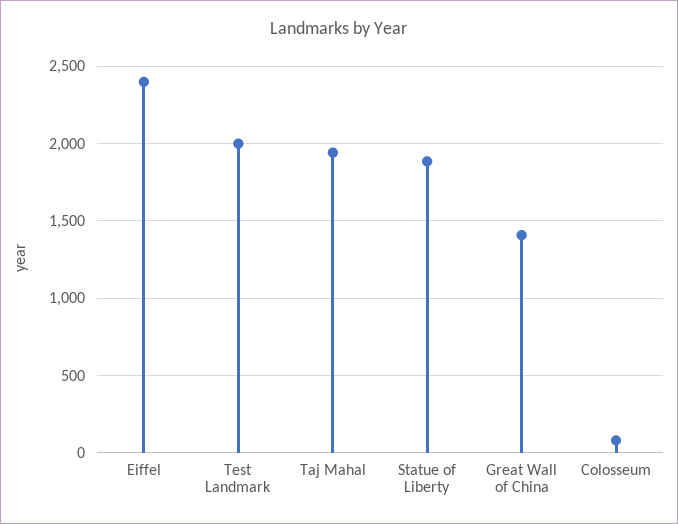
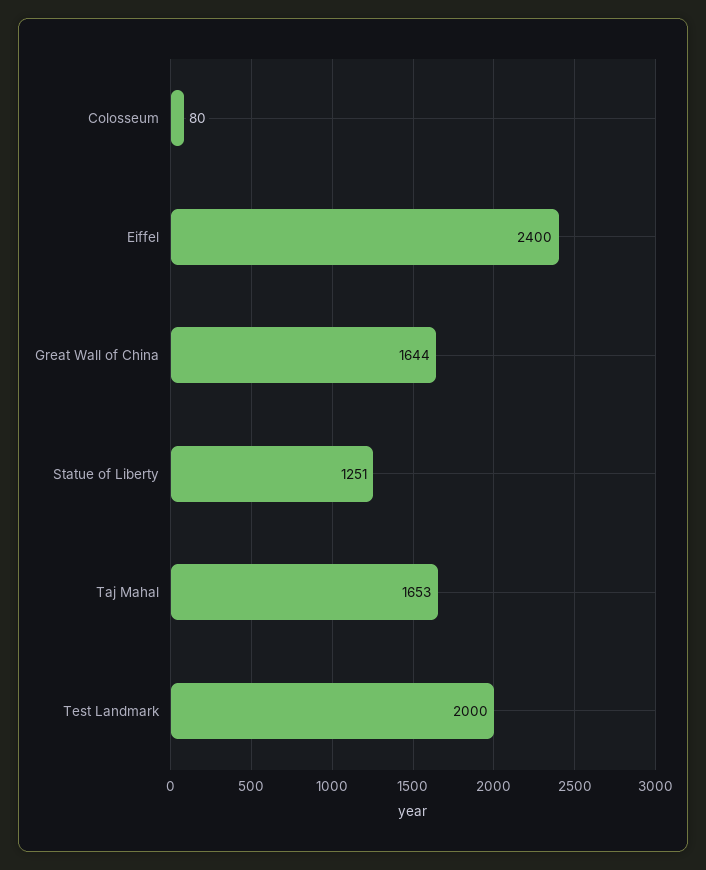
Taj Mahal: 1950 -> 1653
Statue of Liberty: 1900 -> 1251
Great Wall of China: 1400 -> 1644

